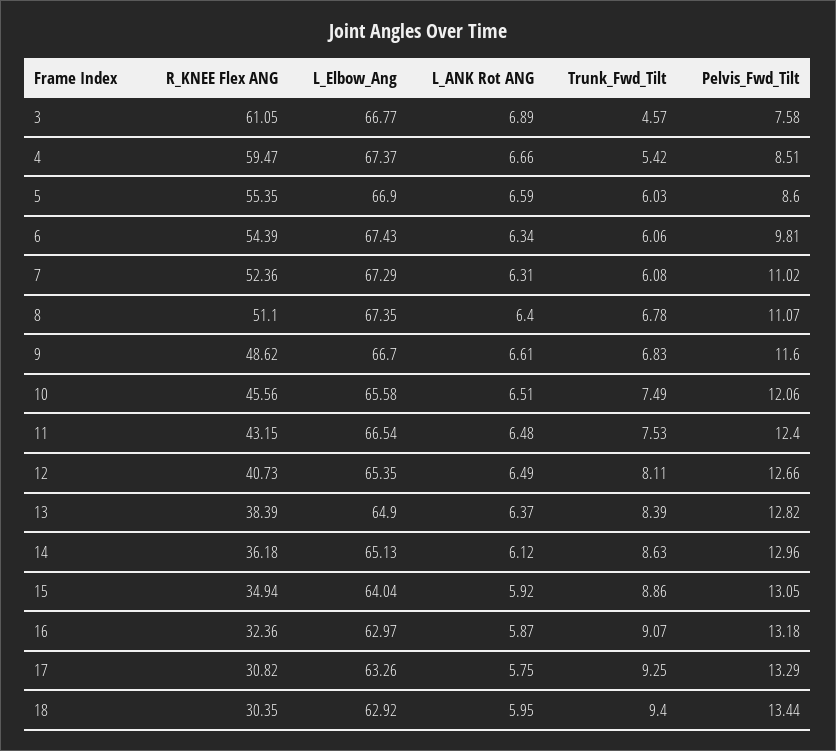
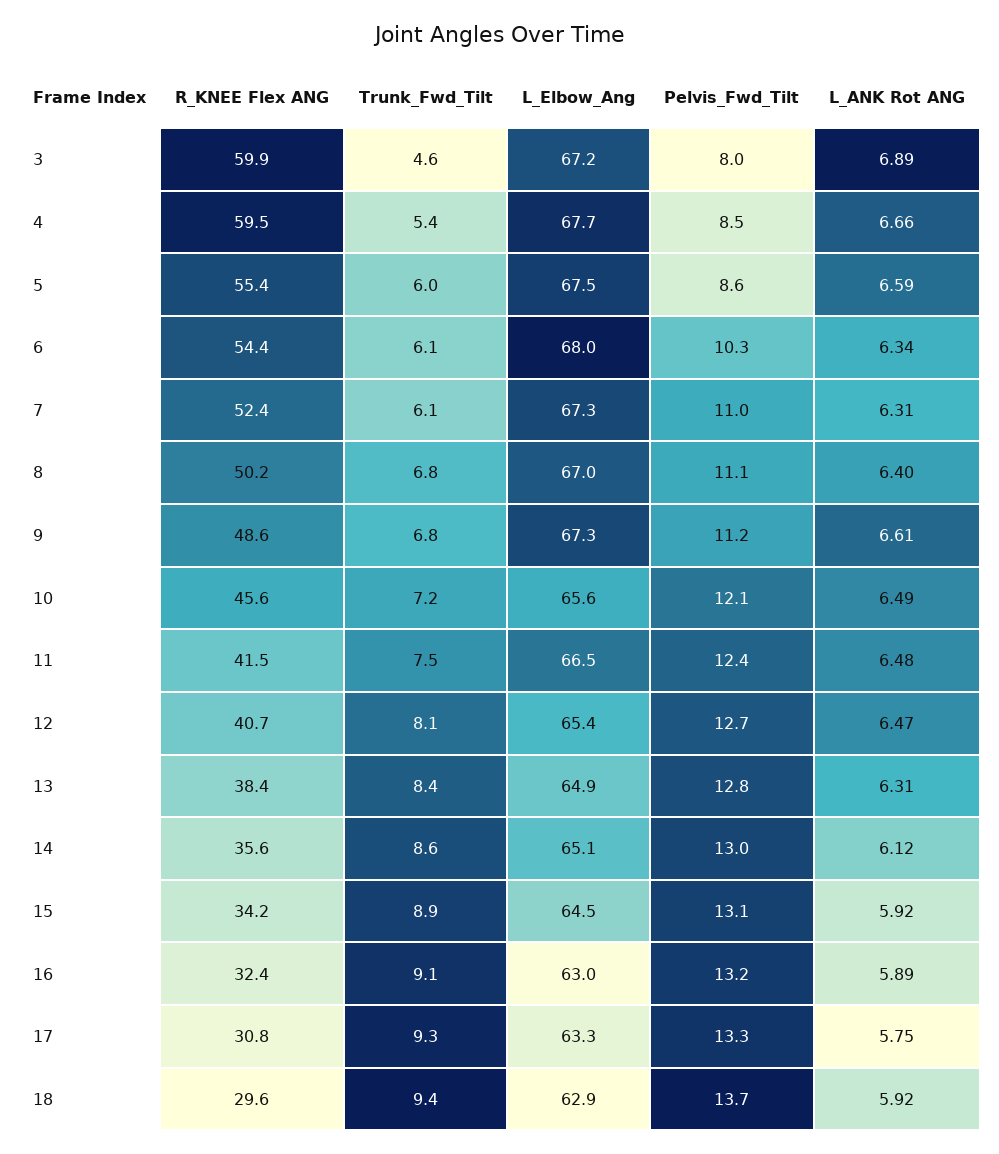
R_KNEE Flex ANG, 3: 61.05 -> 59.9
L_Elbow_Ang, 3: 66.77 -> 67.2
Pelvis_Fwd_Tilt, 3: 7.58 -> 8
L_Elbow_Ang, 4: 67.37 -> 67.7
L_Elbow_Ang, 5: 66.9 -> 67.5
L_Elbow_Ang, 6: 67.43 -> 68
Pelvis_Fwd_Tilt, 6: 9.81 -> 10.3
R_KNEE Flex ANG, 8: 51.1 -> 50.2
L_Elbow_Ang, 8: 67.35 -> 67
L_Elbow_Ang, 9: 66.7 -> 67.3
Pelvis_Fwd_Tilt, 9: 11.6 -> 11.2
L_ANK Rot ANG, 10: 6.51 -> 6.49
Trunk_Fwd_Tilt, 10: 7.49 -> 7.2
R_KNEE Flex ANG, 11: 43.15 -> 41.5
L_ANK Rot ANG, 12: 6.49 -> 6.47
L_ANK Rot ANG, 13: 6.37 -> 6.31
R_KNEE Flex ANG, 14: 36.18 -> 35.6
R_KNEE Flex ANG, 15: 34.94 -> 34.2
L_Elbow_Ang, 15: 64.04 -> 64.5
L_ANK Rot ANG, 16: 5.87 -> 5.89
R_KNEE Flex ANG, 18: 30.35 -> 29.6
L_ANK Rot ANG, 18: 5.95 -> 5.92
Pelvis_Fwd_Tilt, 18: 13.44 -> 13.7

